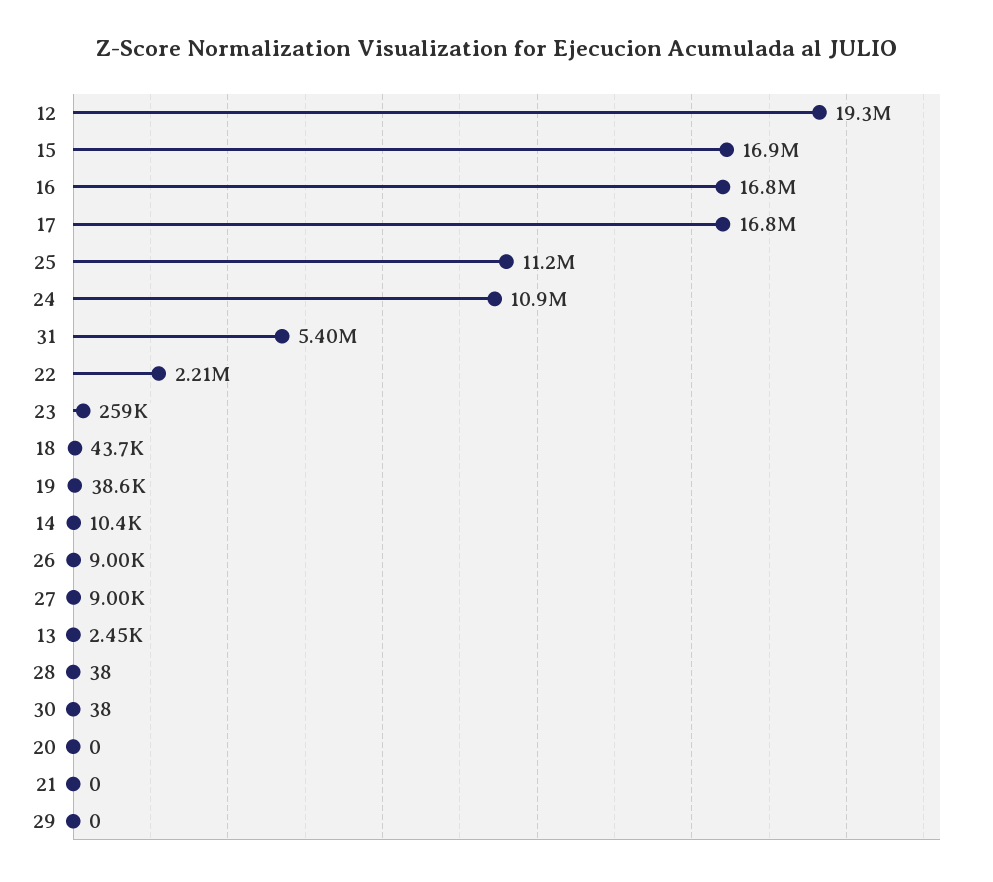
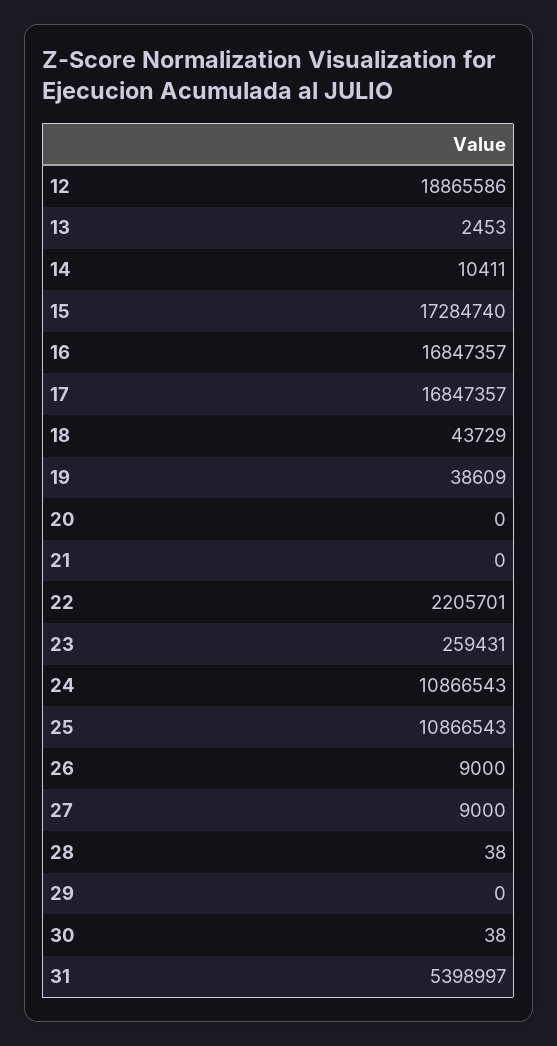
12: 19300000 -> 18865586
15: 16900000 -> 17284740
25: 11200000 -> 10866543

